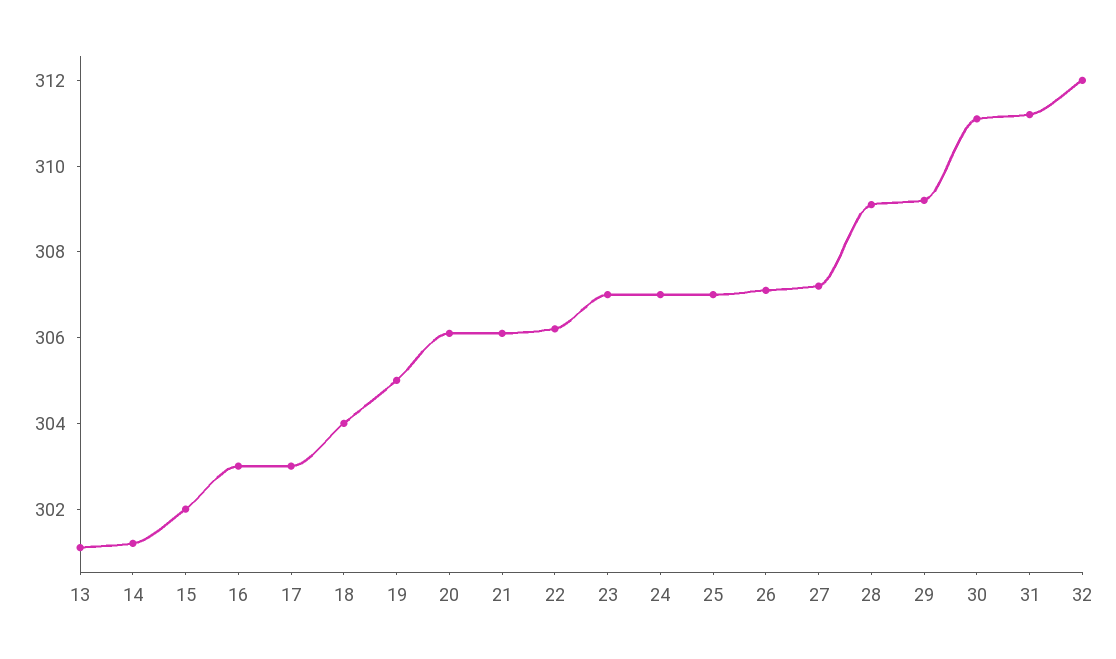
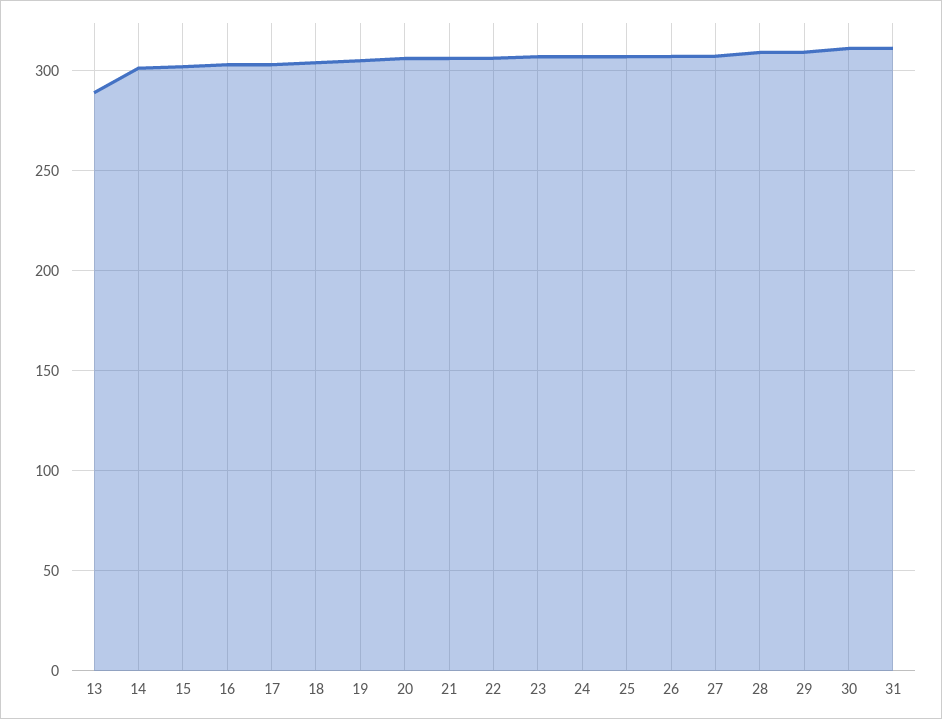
13: 301 -> 290
32: 312 -> none

